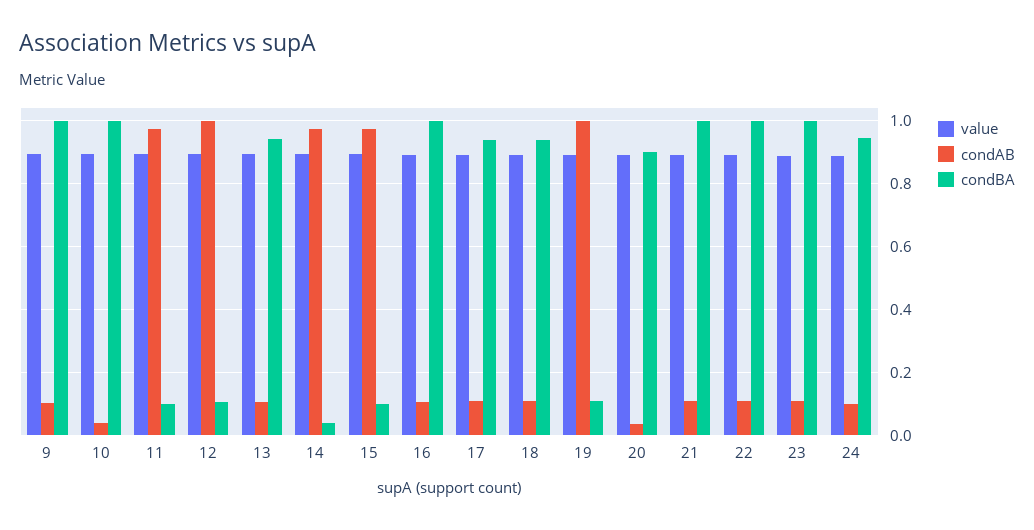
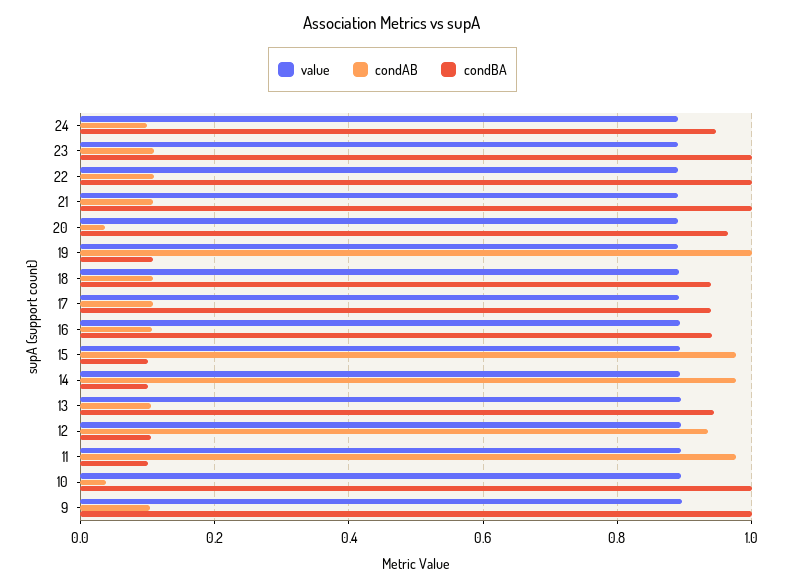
condAB, 12: 1 -> 0.94
condBA, 14: 0.04 -> 0.1
condBA, 16: 1 -> 0.94
condBA, 20: 0.9 -> 0.96

